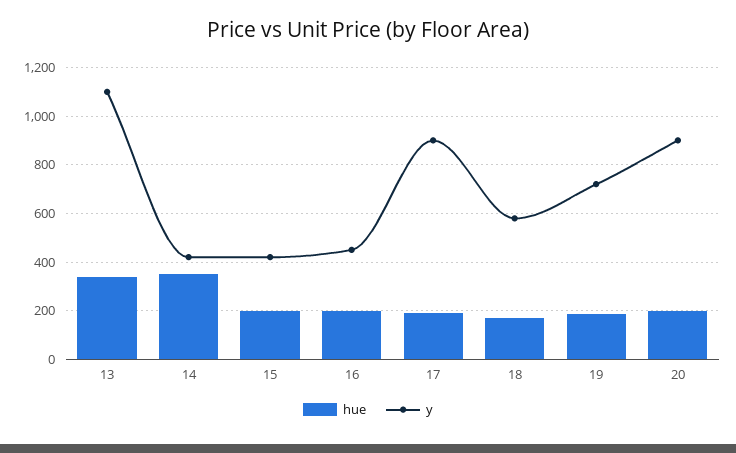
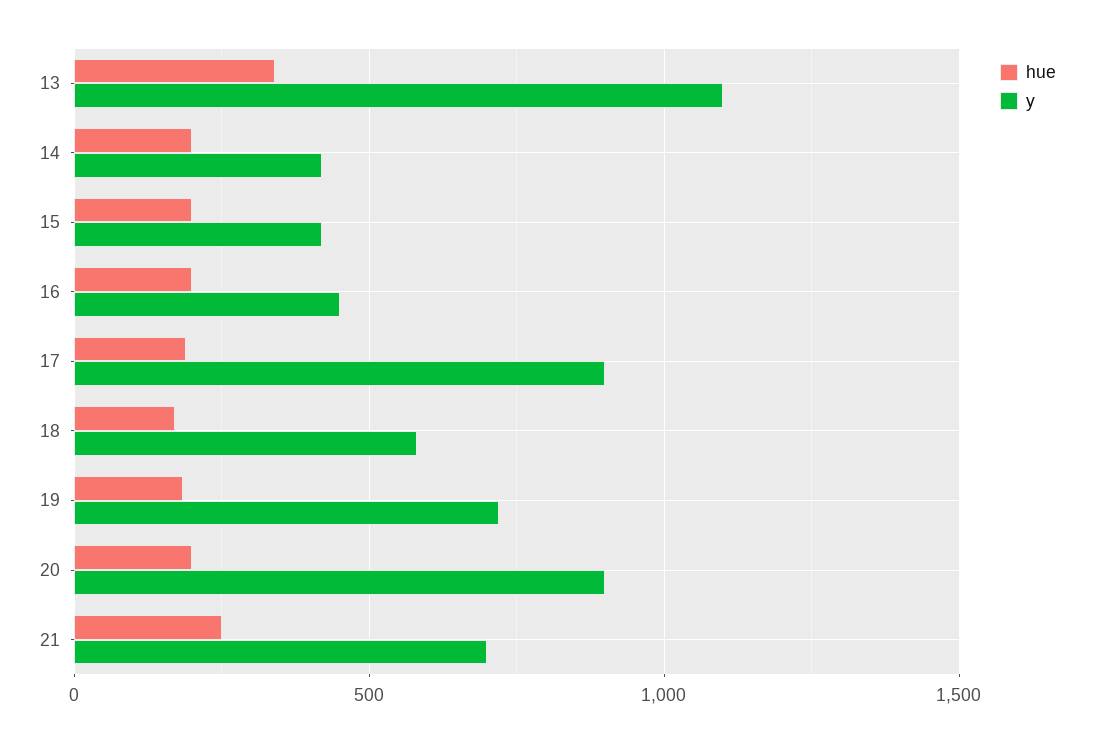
hue, 14: 350 -> 200
hue, 21: none -> 250
y, 21: none -> 700

